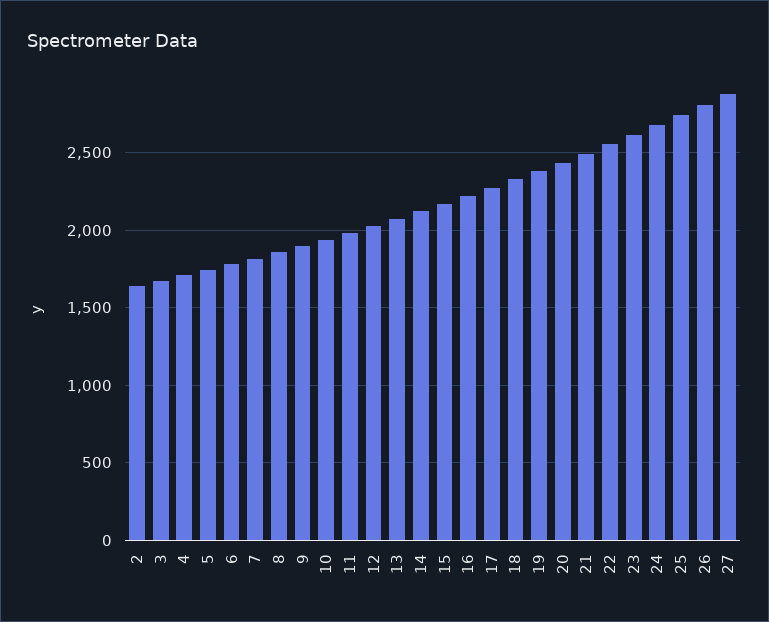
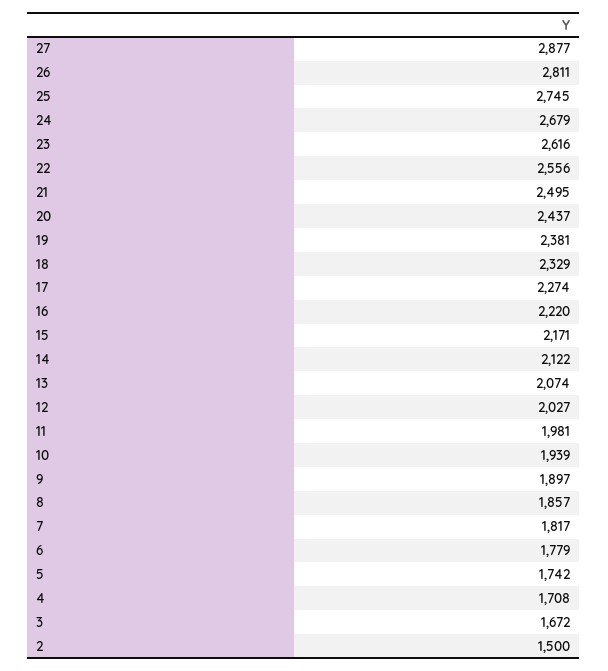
2: 1650 -> 1500

